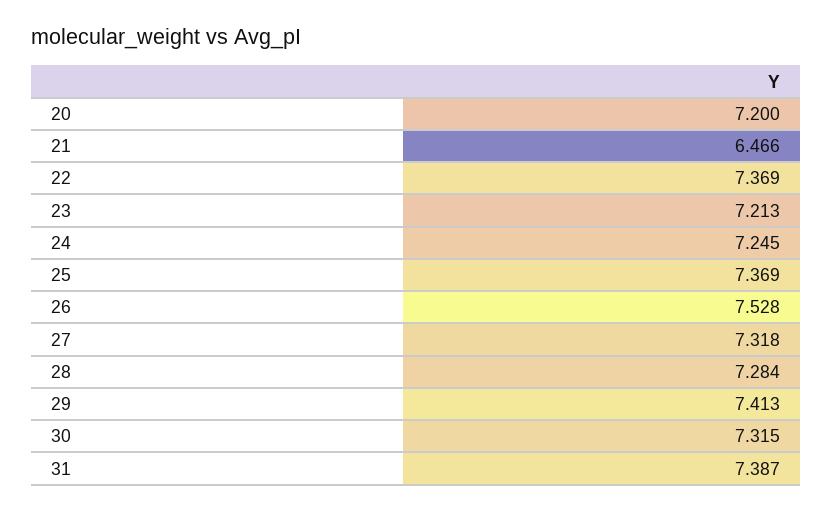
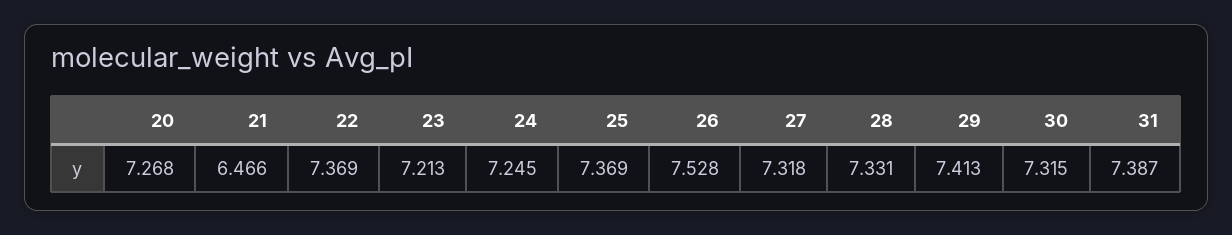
20: 7.2 -> 7.268
28: 7.284 -> 7.331

